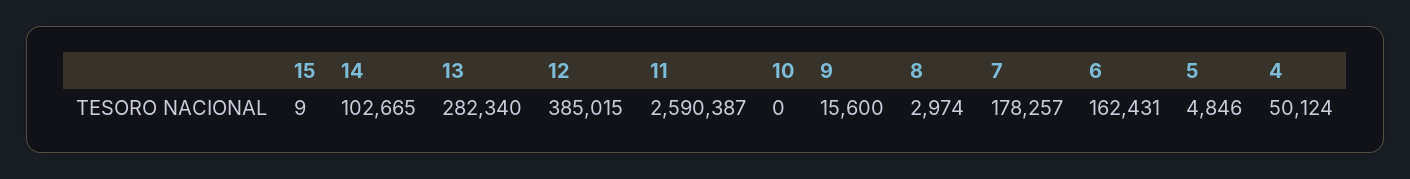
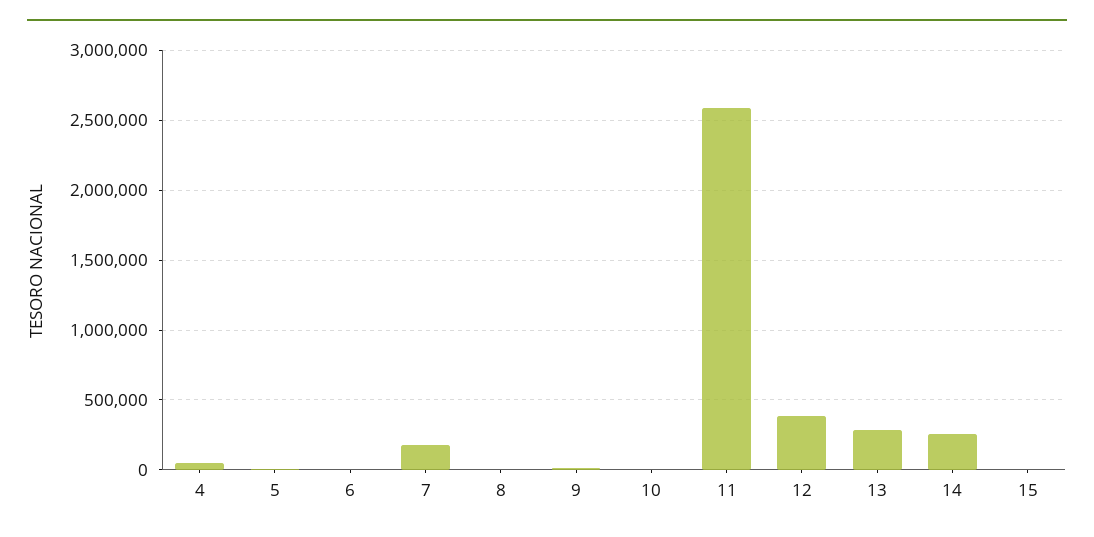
14: 102665 -> 250000
6: 162431 -> 0

